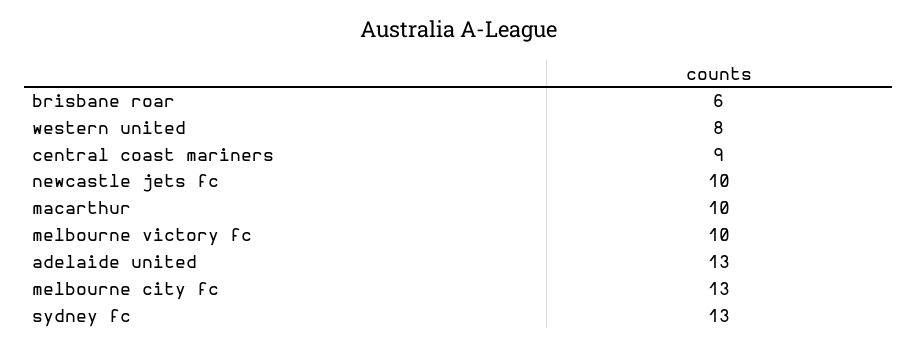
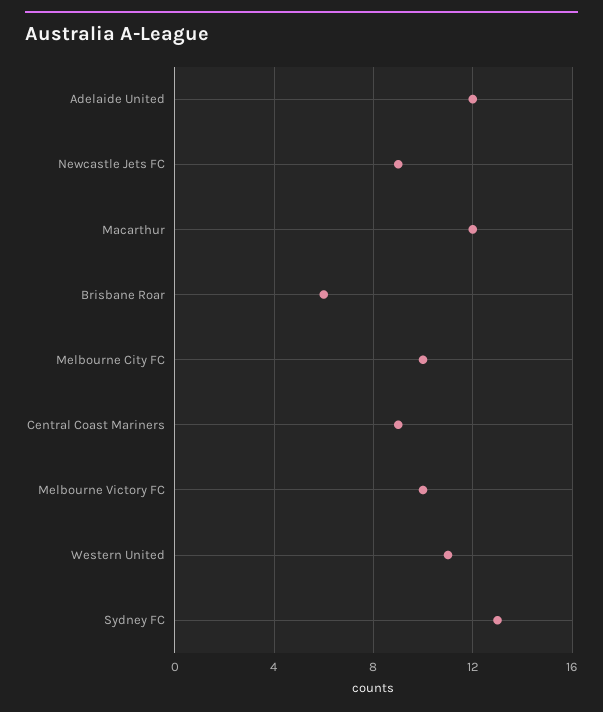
western united: 8 -> 11
newcastle jets fc: 10 -> 9
macarthur: 10 -> 12
adelaide united: 13 -> 12
melbourne city fc: 13 -> 10

